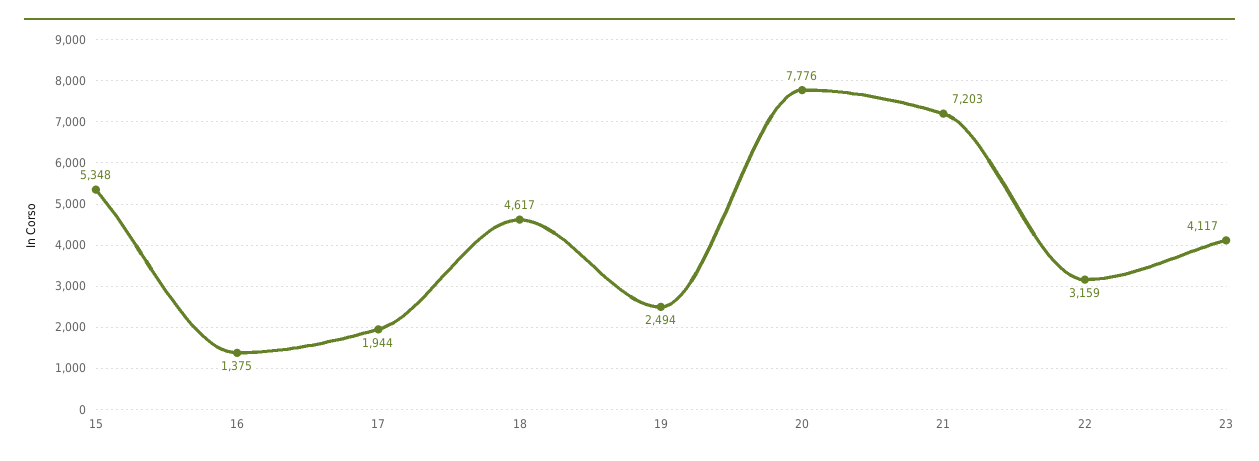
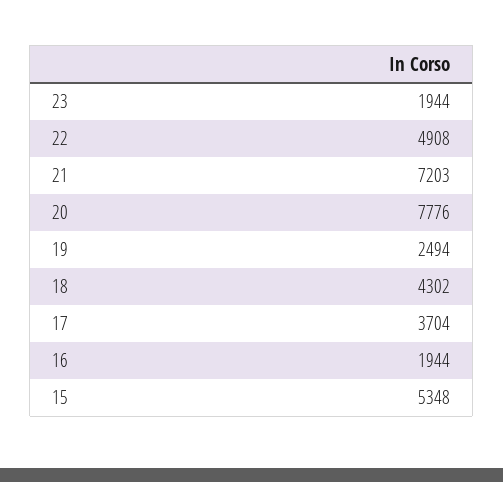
16: 1375 -> 1944
17: 1944 -> 3704
18: 4617 -> 4302
22: 3159 -> 4908
23: 4117 -> 1944

